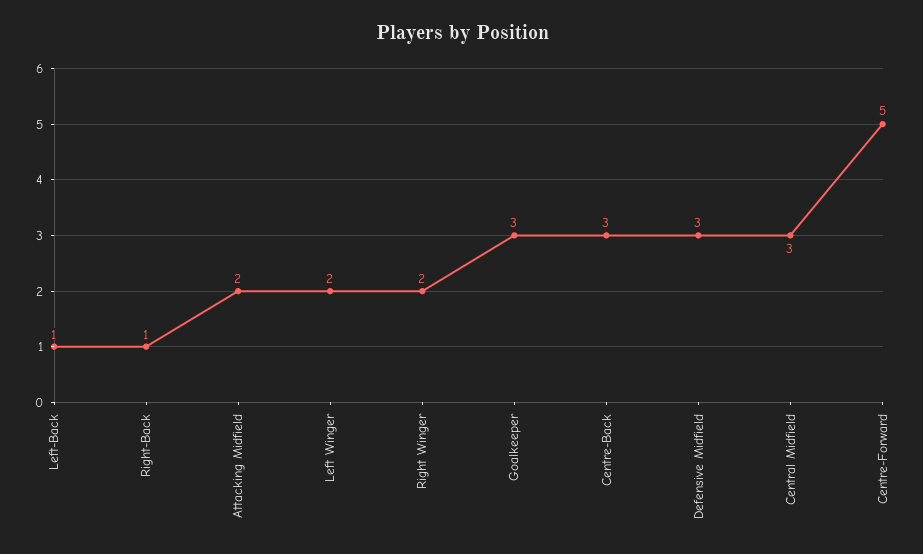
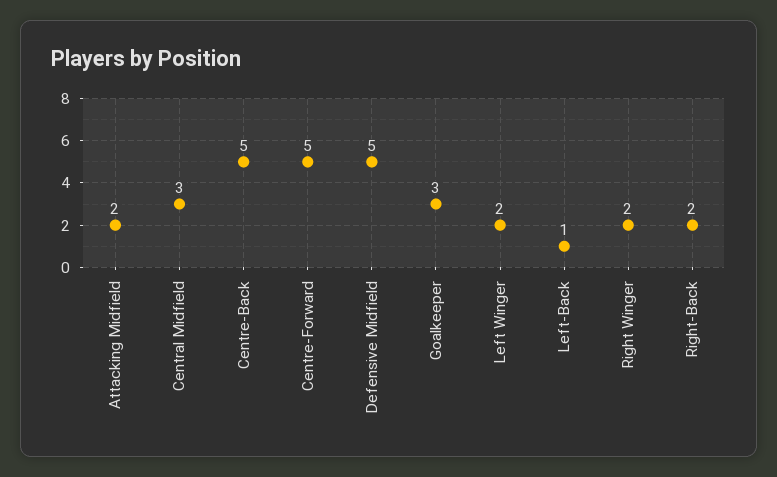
Right-Back: 1 -> 2
Centre-Back: 3 -> 5
Defensive Midfield: 3 -> 5

